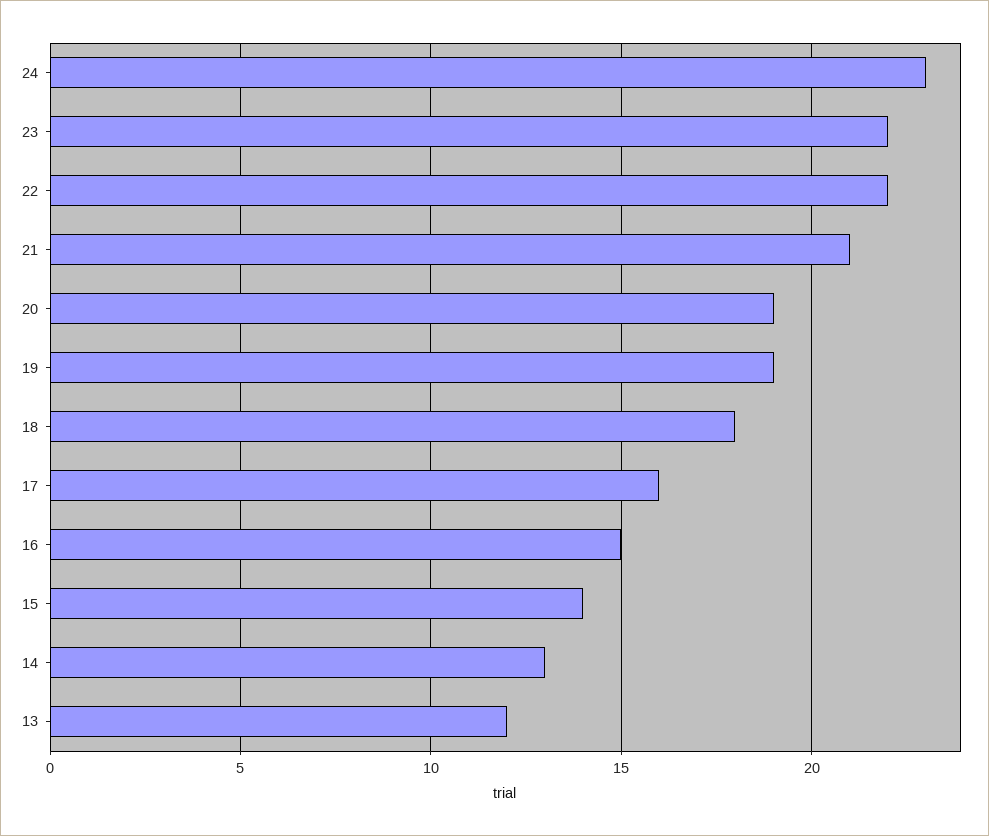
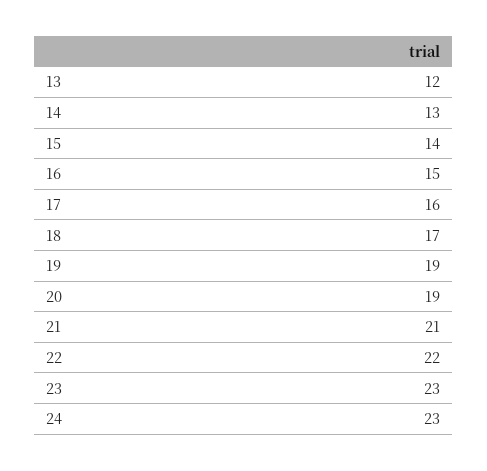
23: 22 -> 23
18: 18 -> 17

